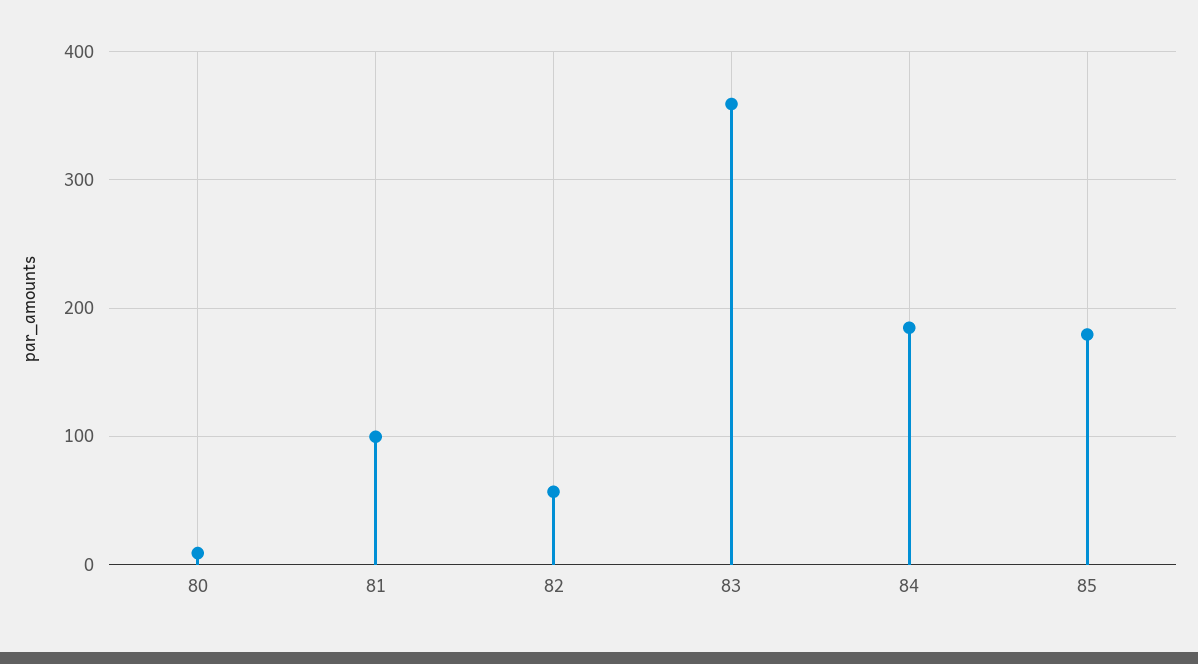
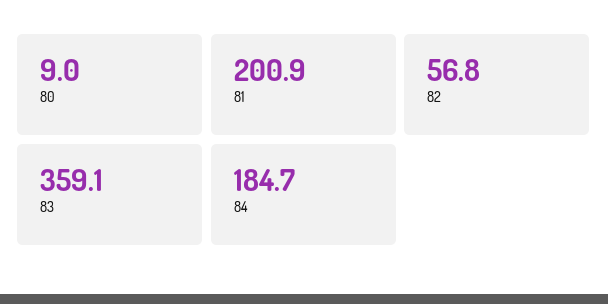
81: 100 -> 200.9
85: 180 -> none

